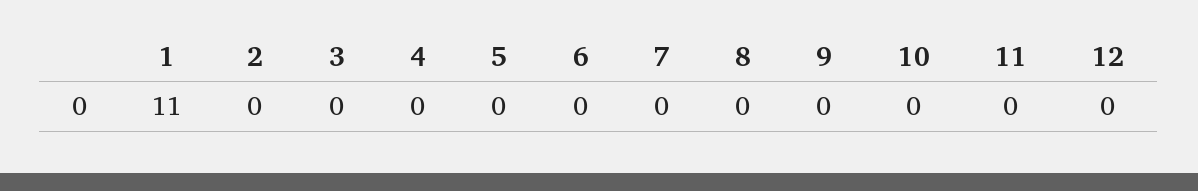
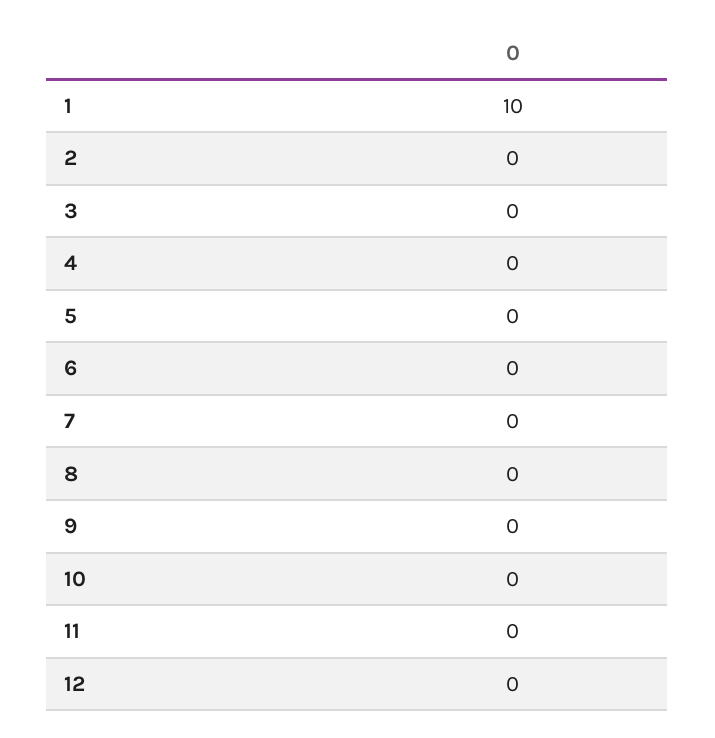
1: 11 -> 10

